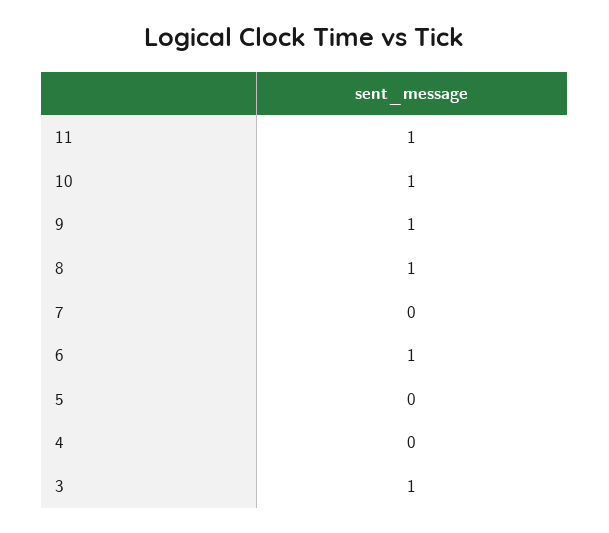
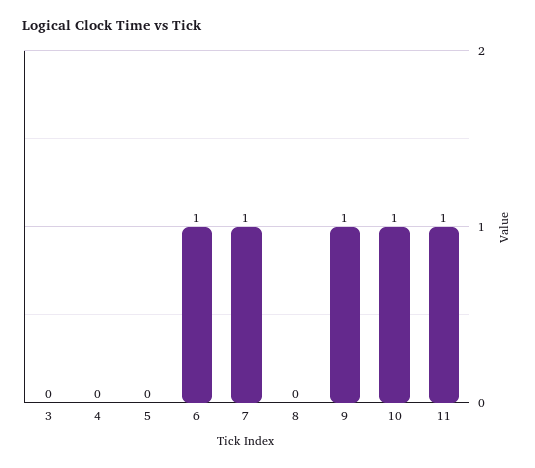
8: 1 -> 0
7: 0 -> 1
3: 1 -> 0

